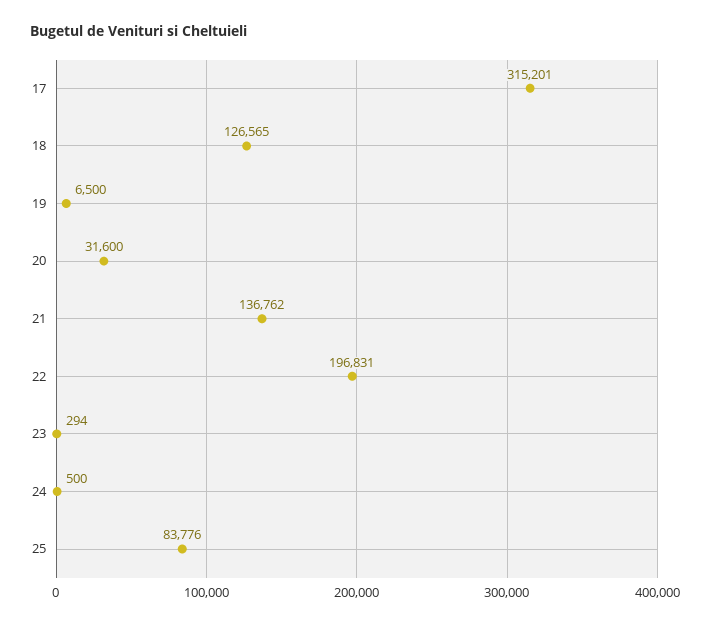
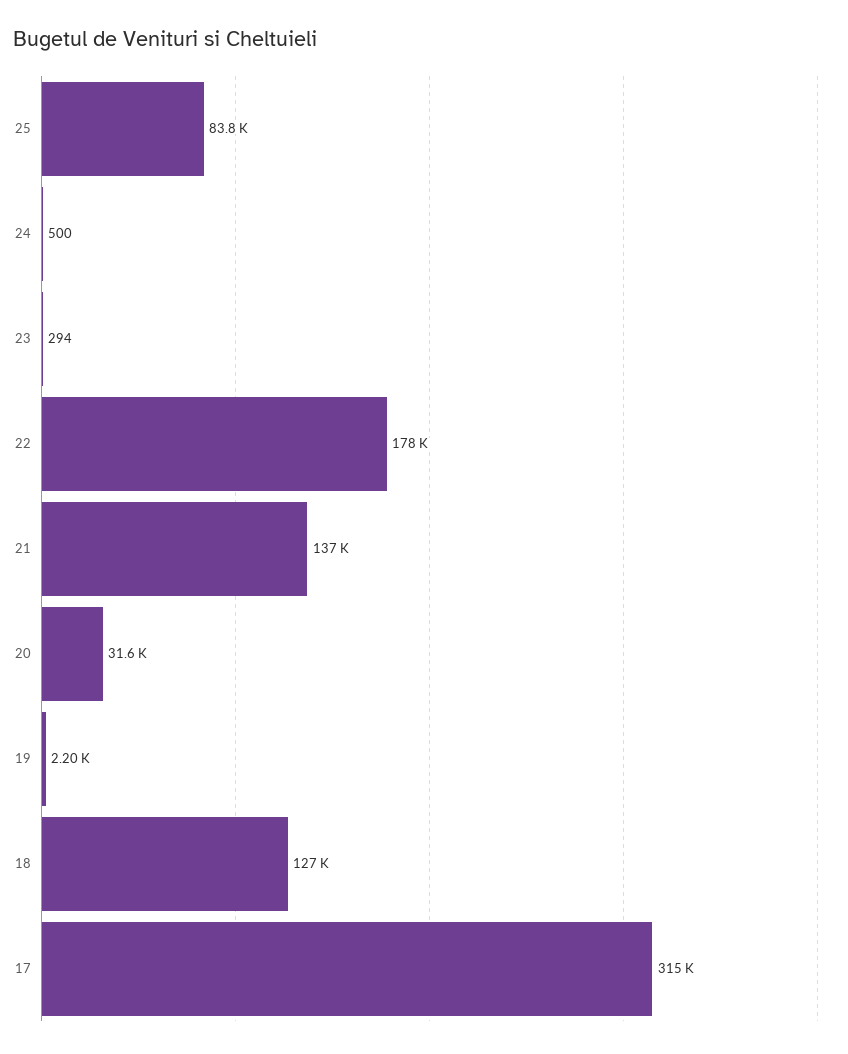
19: 6500 -> 2200
22: 196831 -> 178000

